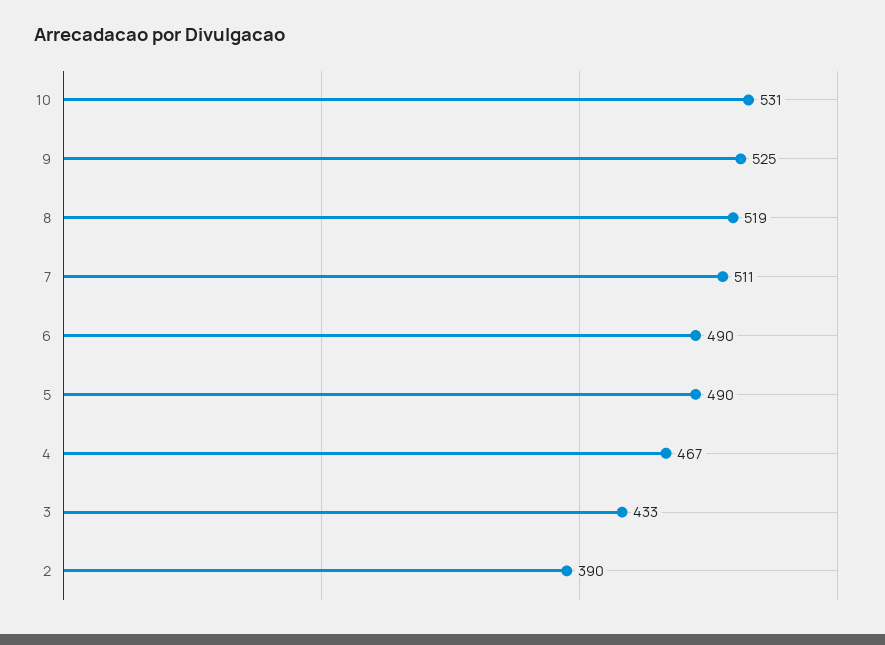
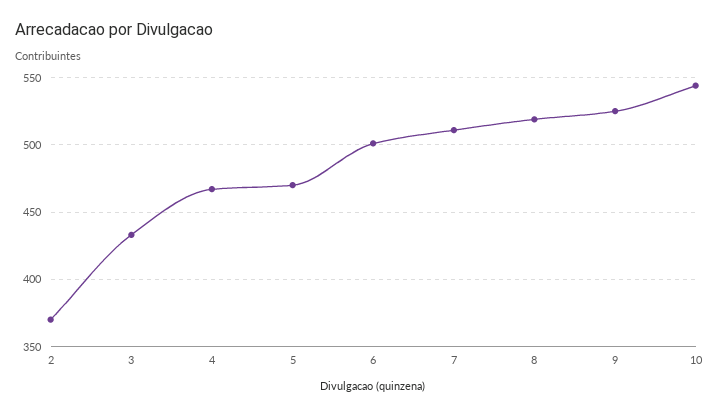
10: 531 -> 545
6: 490 -> 500
5: 490 -> 470
2: 390 -> 370

